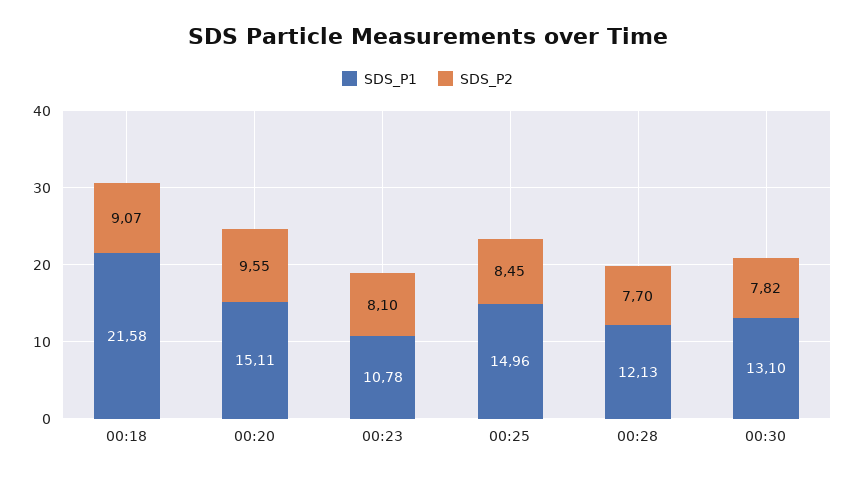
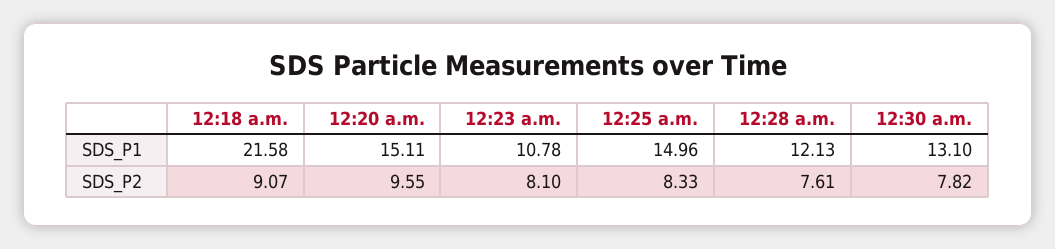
SDS_P2, 00:25: 8.45 -> 8.33
SDS_P2, 00:28: 7.7 -> 7.61

